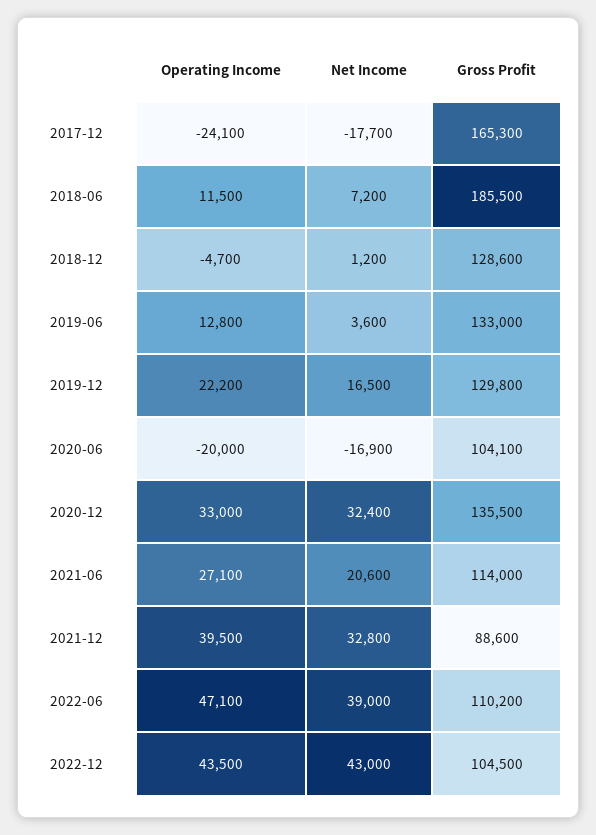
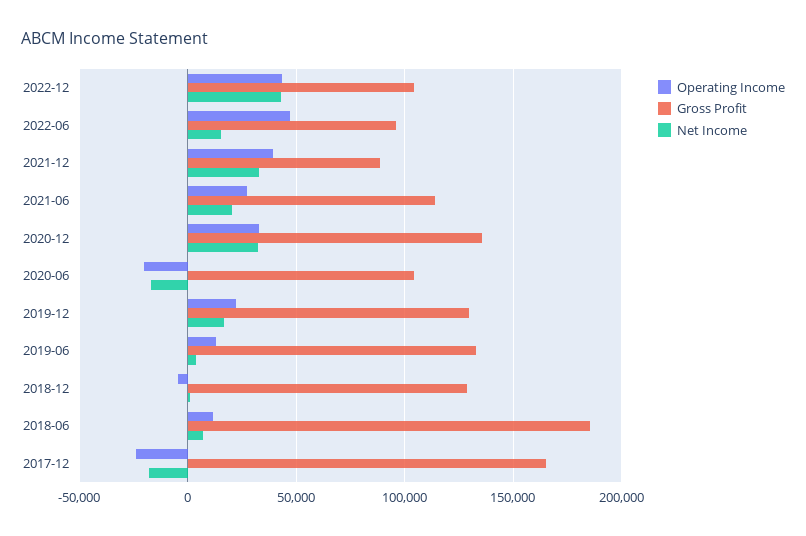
Net Income, 2022-06: 39000 -> 15000
Gross Profit, 2022-06: 110200 -> 95000

